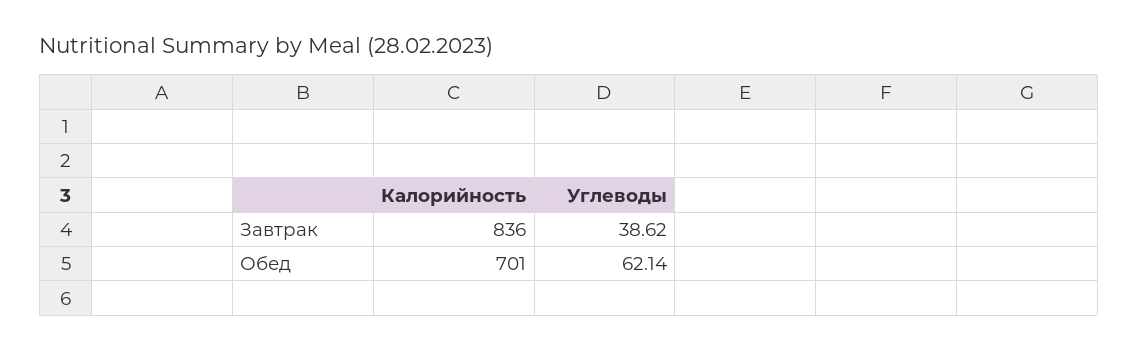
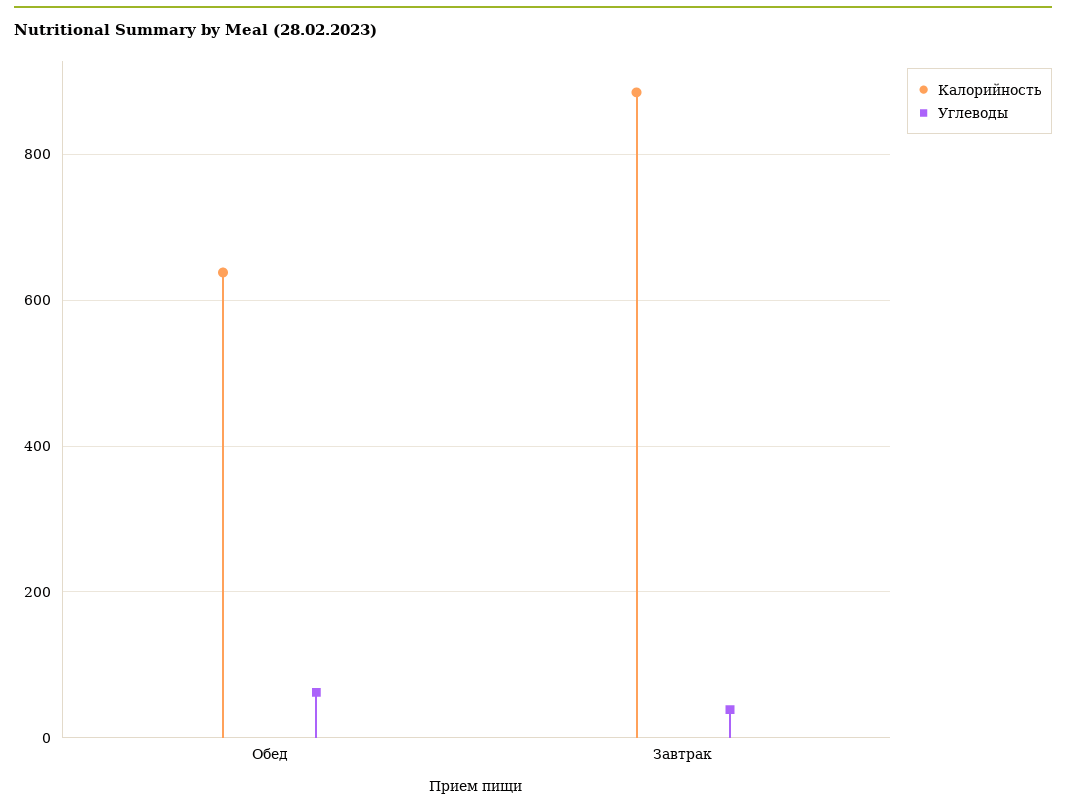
Калорийность, Завтрак: 836 -> 880
Калорийность, Обед: 701 -> 640

